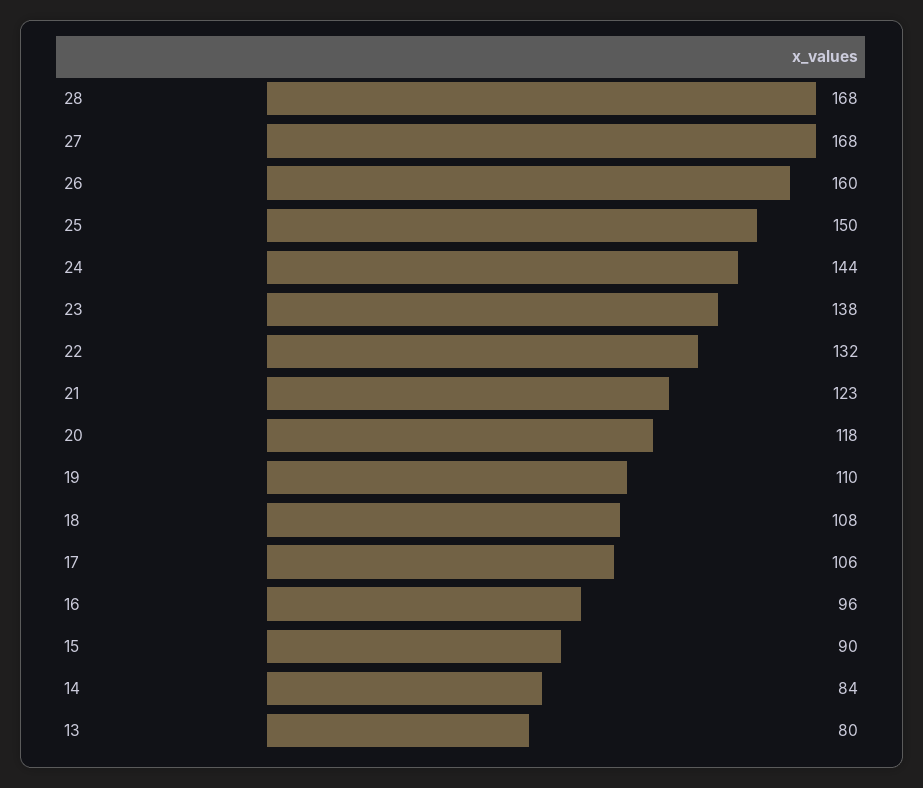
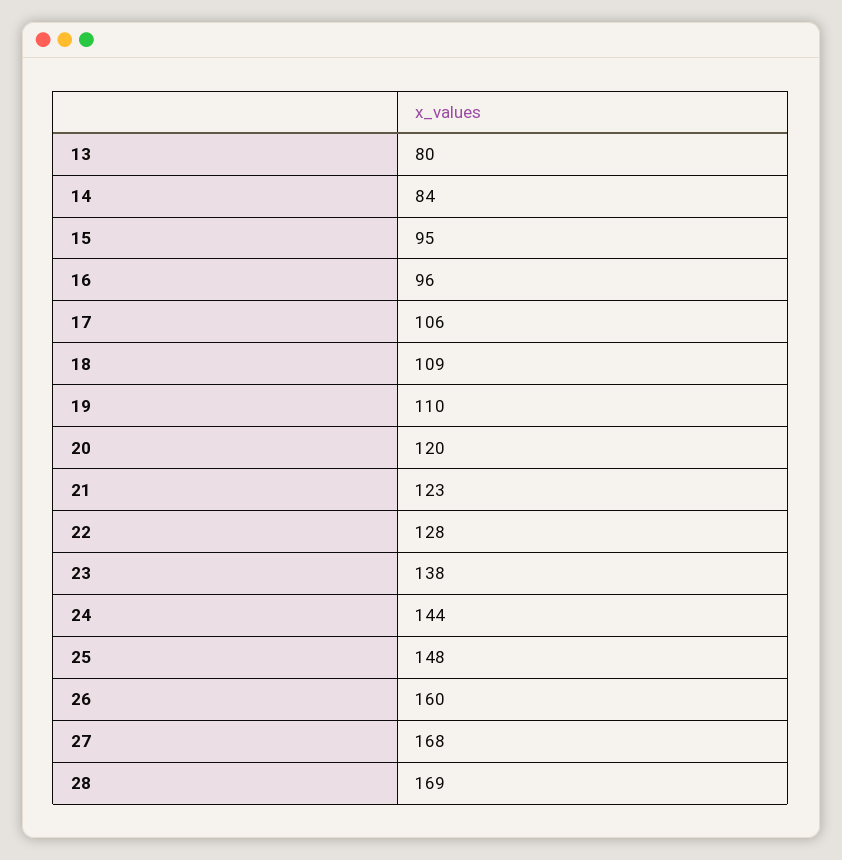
28: 168 -> 169
25: 150 -> 148
22: 132 -> 128
20: 118 -> 120
18: 108 -> 109
15: 90 -> 95

